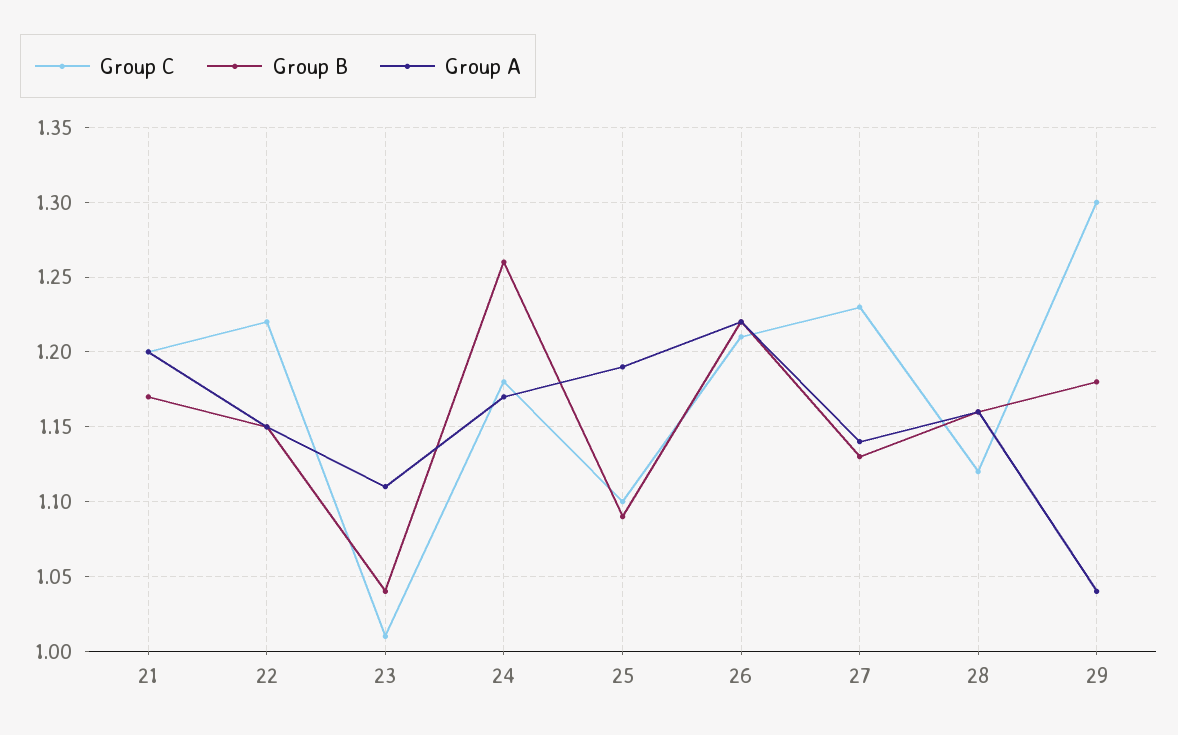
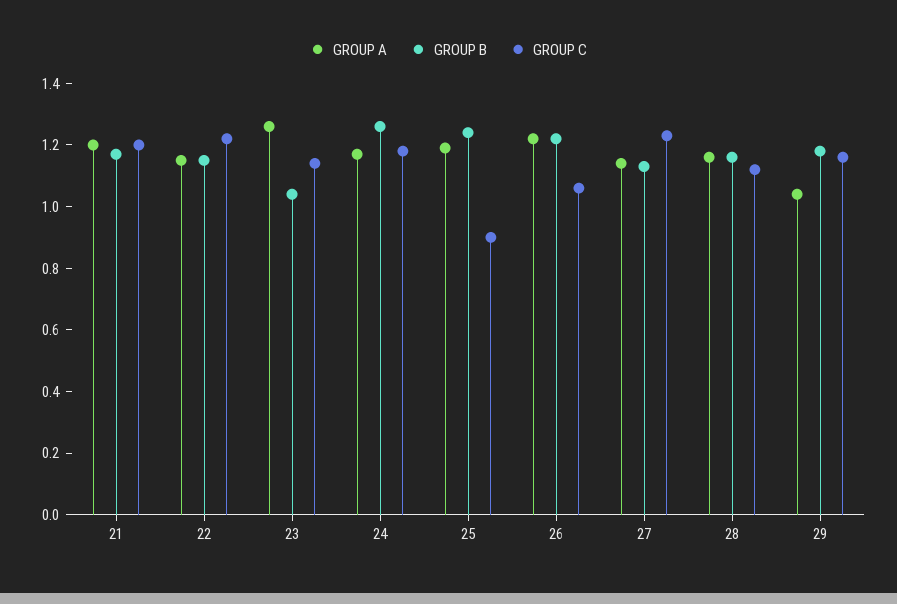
Group C, 23: 1.01 -> 1.15
Group A, 23: 1.11 -> 1.25
Group C, 25: 1.1 -> 0.9
Group B, 25: 1.09 -> 1.25
Group C, 26: 1.21 -> 1.05
Group C, 29: 1.3 -> 1.15

